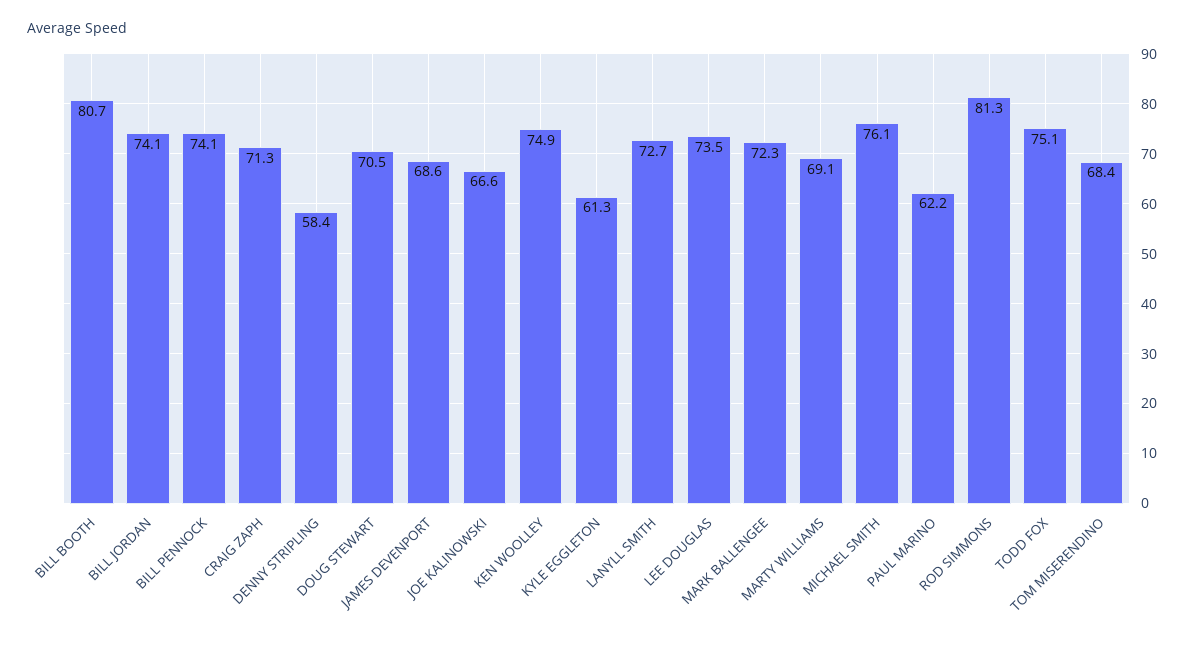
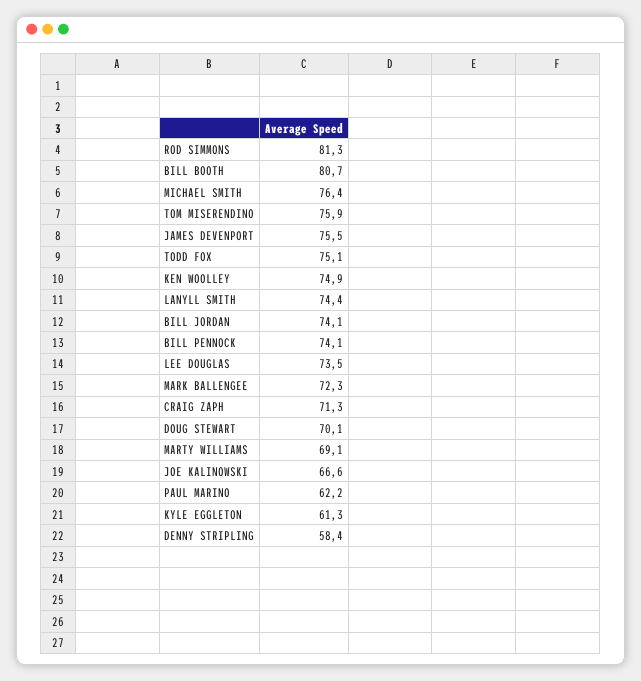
DOUG STEWART: 70.5 -> 70.1
JAMES DEVENPORT: 68.6 -> 75.5
LANYLL SMITH: 72.7 -> 74.4
MICHAEL SMITH: 76.1 -> 76.4
TOM MISERENDINO: 68.4 -> 75.9

